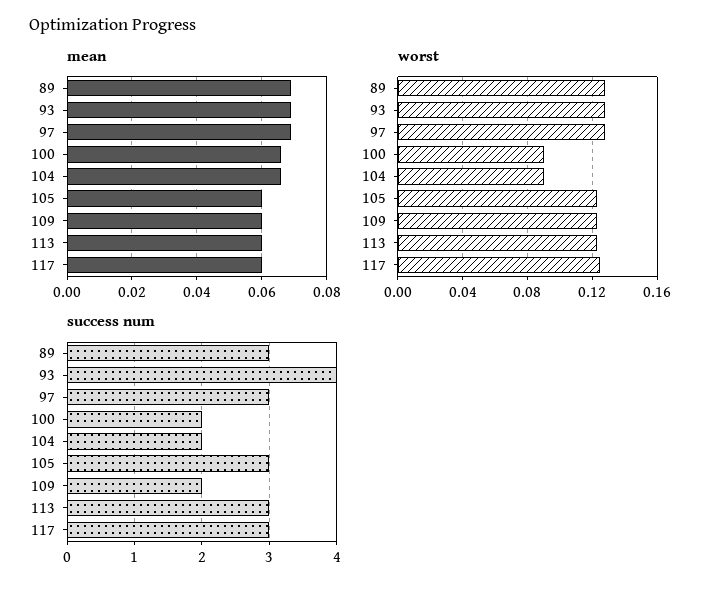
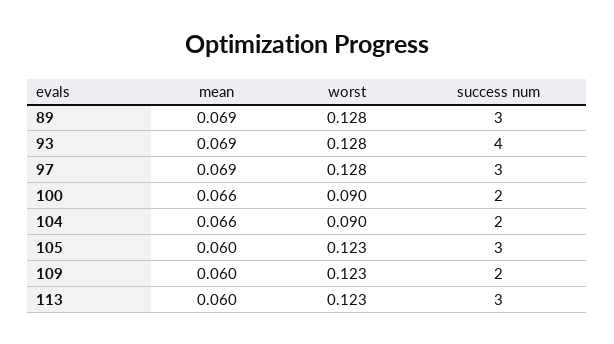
mean, 117: 0.06 -> none
worst, 117: 0.125 -> none
success num, 117: 3 -> none

